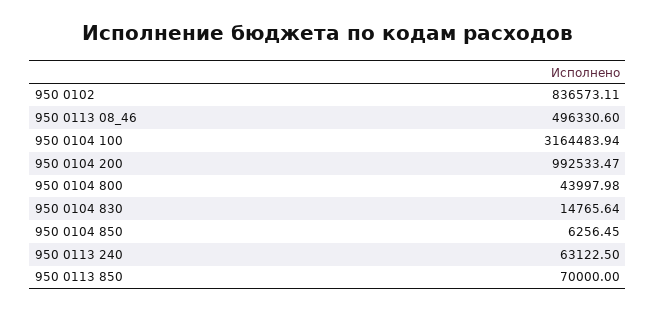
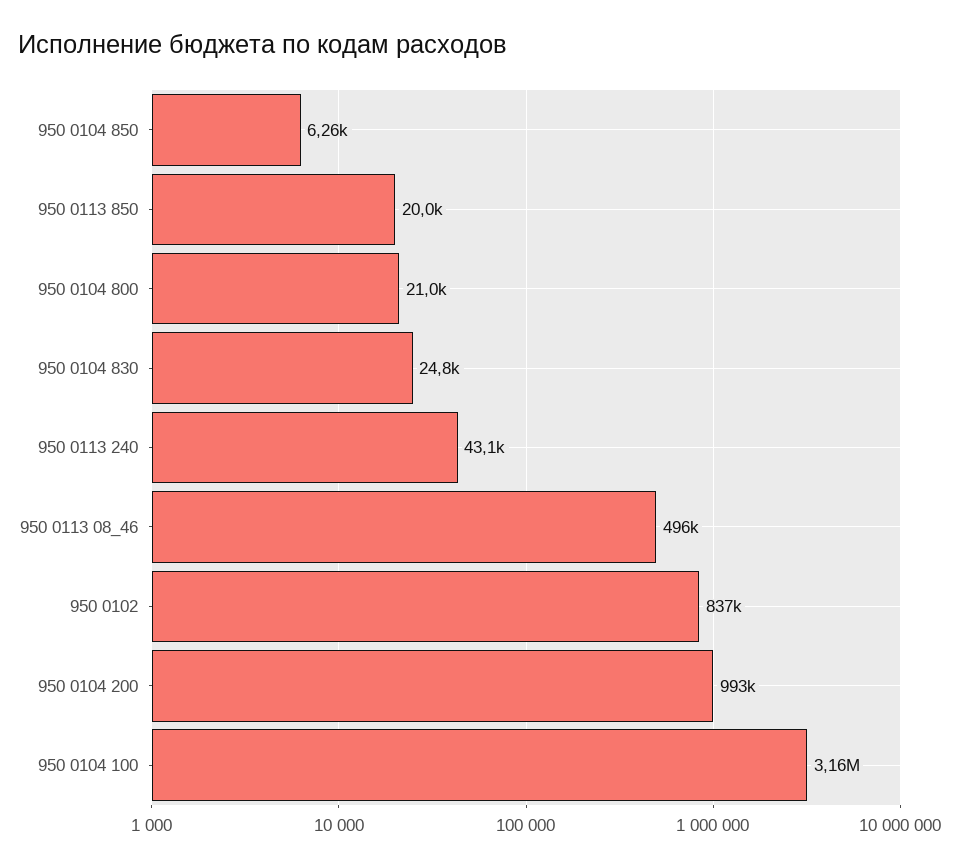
950 0104 800: 43997.98 -> 21000
950 0104 830: 14765.64 -> 24800
950 0113 240: 63122.5 -> 43100
950 0113 850: 70000 -> 20000

